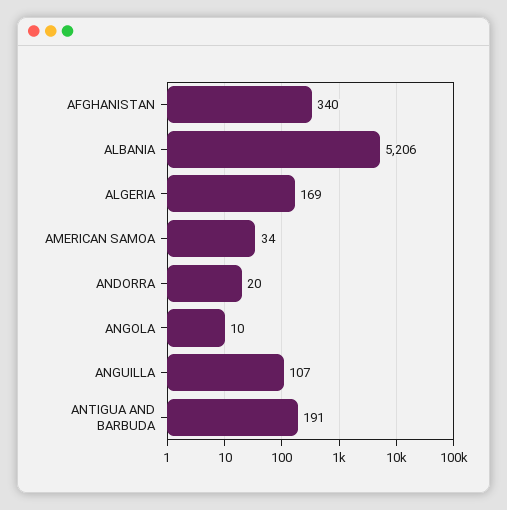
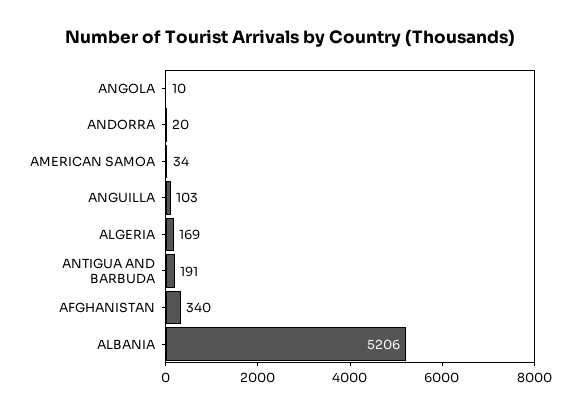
ANGUILLA: 107 -> 103

